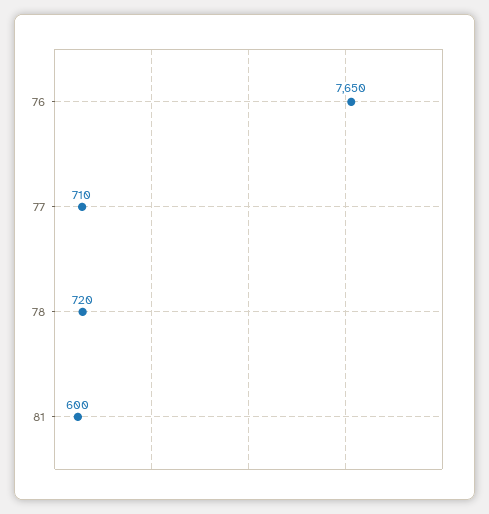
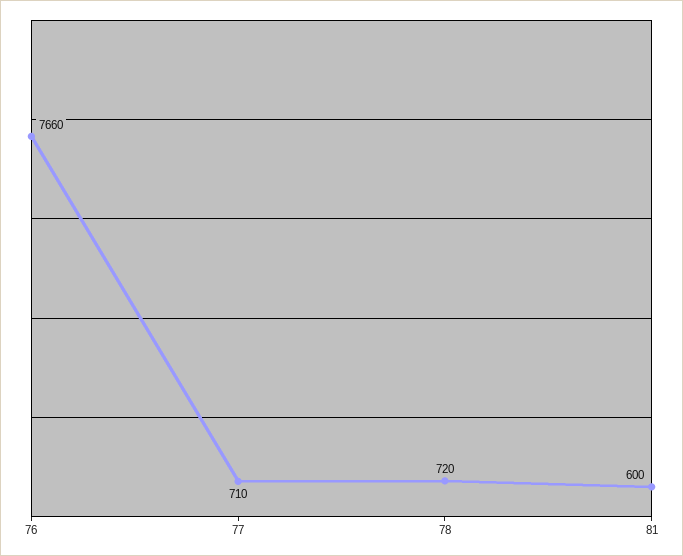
76: 7650 -> 7660

